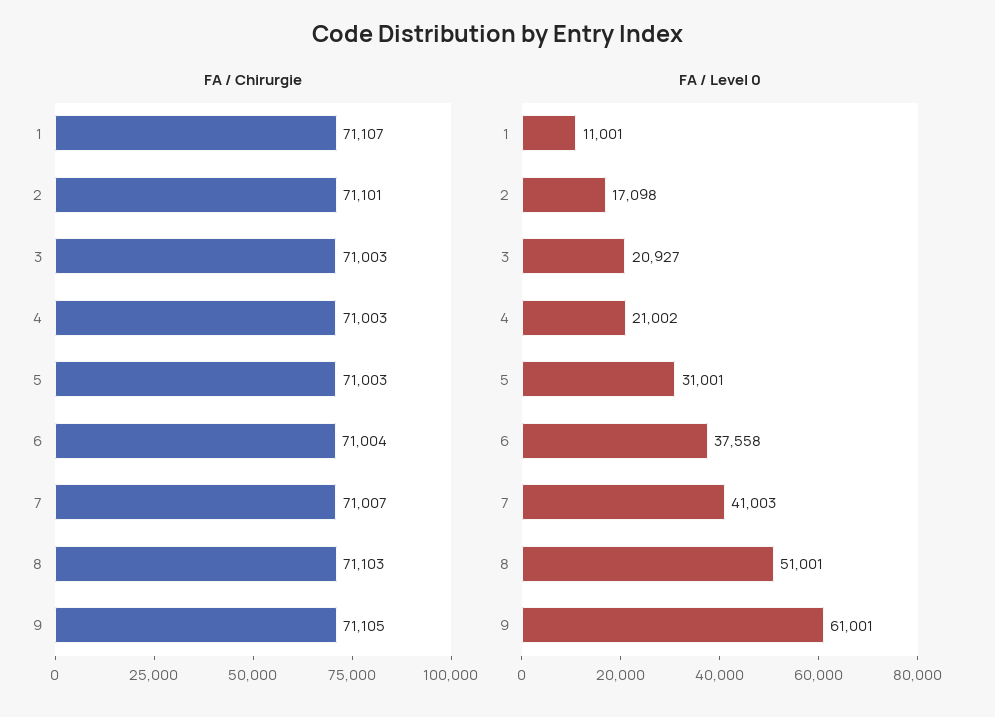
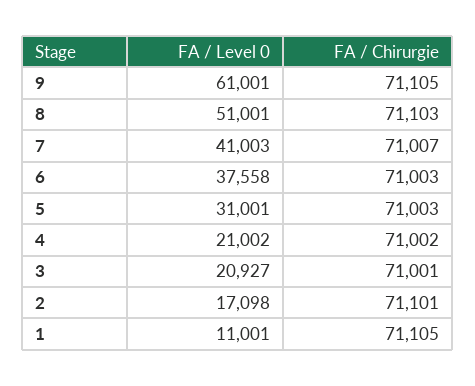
FA / Chirurgie, 1: 71107 -> 71105
FA / Chirurgie, 3: 71003 -> 71001
FA / Chirurgie, 4: 71003 -> 71002
FA / Chirurgie, 6: 71004 -> 71003

